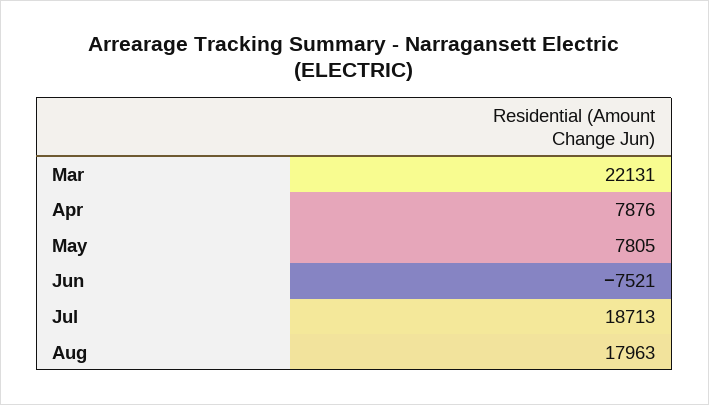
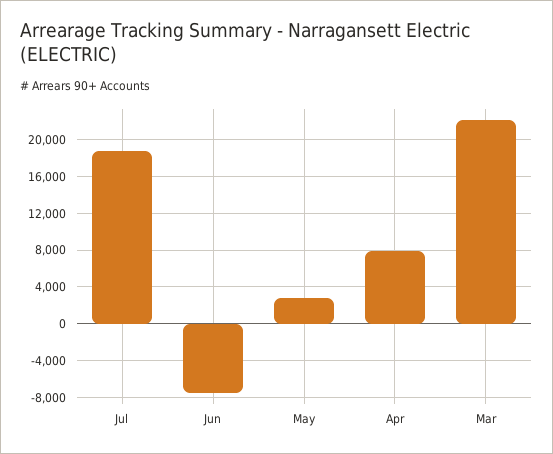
May: 7805 -> 3000
Aug: 17963 -> none

